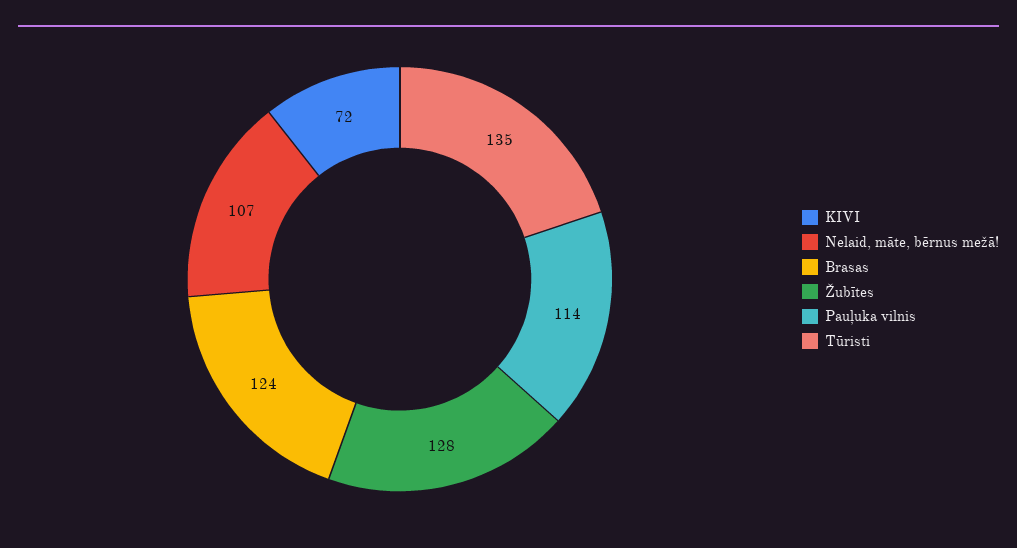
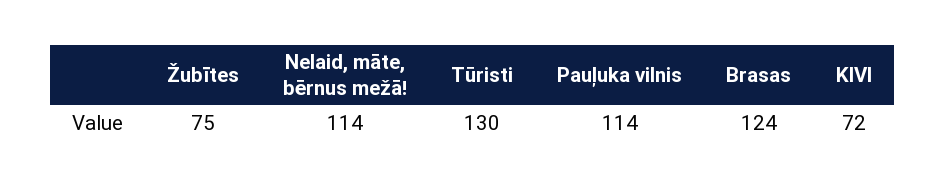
Nelaid, māte, bērnus mežā!: 107 -> 114
Žubītes: 128 -> 75
Tūristi: 135 -> 130

